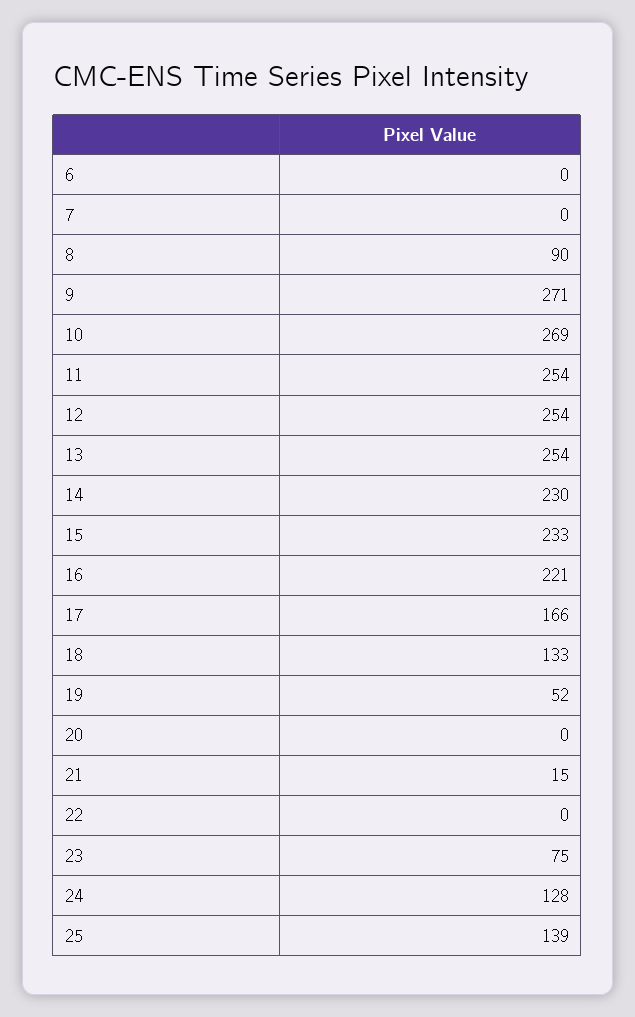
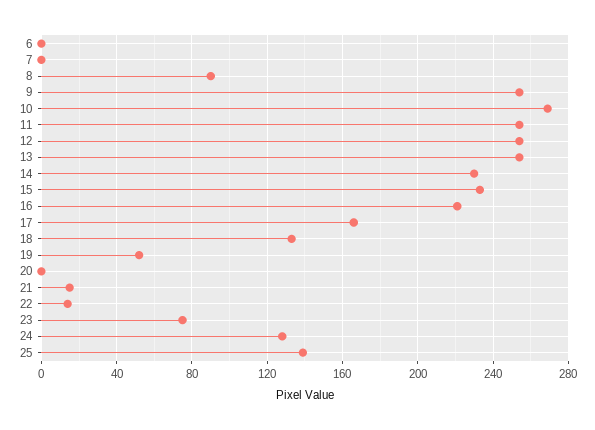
9: 271 -> 255
22: 0 -> 15

